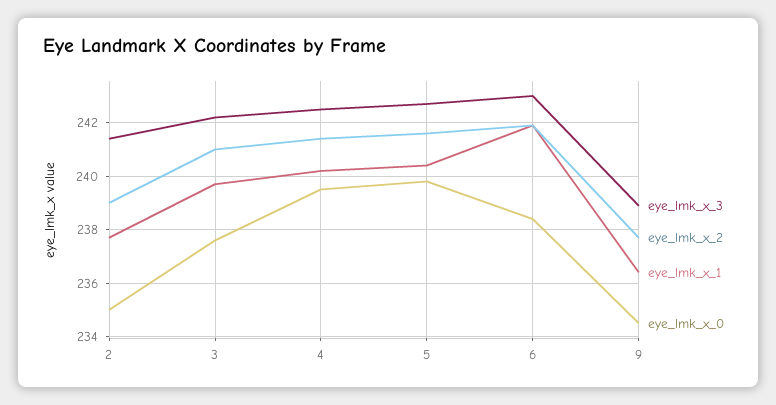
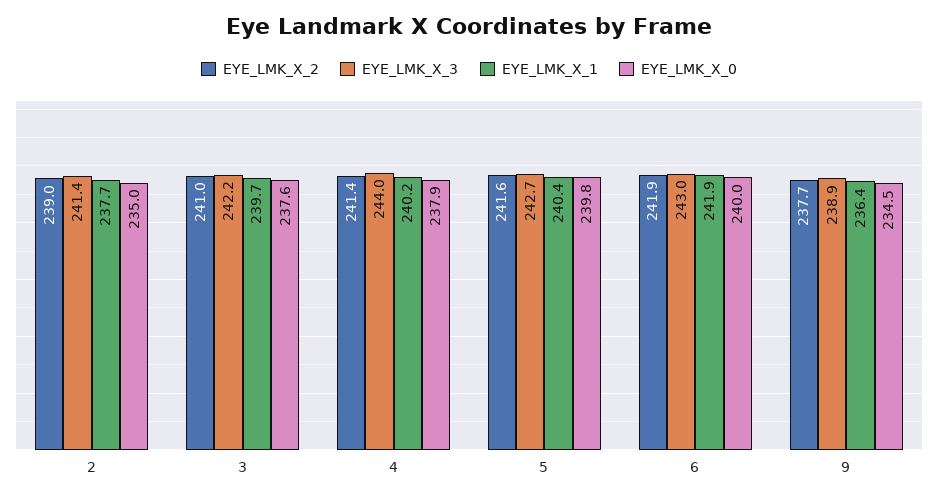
eye_lmk_x_3, 4: 242.5 -> 244
eye_lmk_x_0, 4: 239.5 -> 237.9
eye_lmk_x_0, 6: 238.5 -> 240

